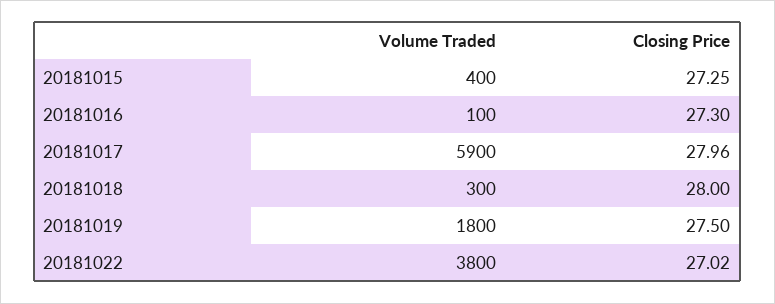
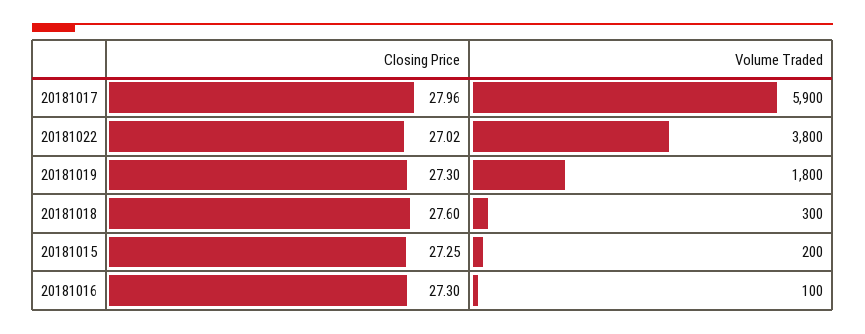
Volume Traded, 20181015: 400 -> 200
Closing Price, 20181018: 28 -> 27.6
Closing Price, 20181019: 27.5 -> 27.3

